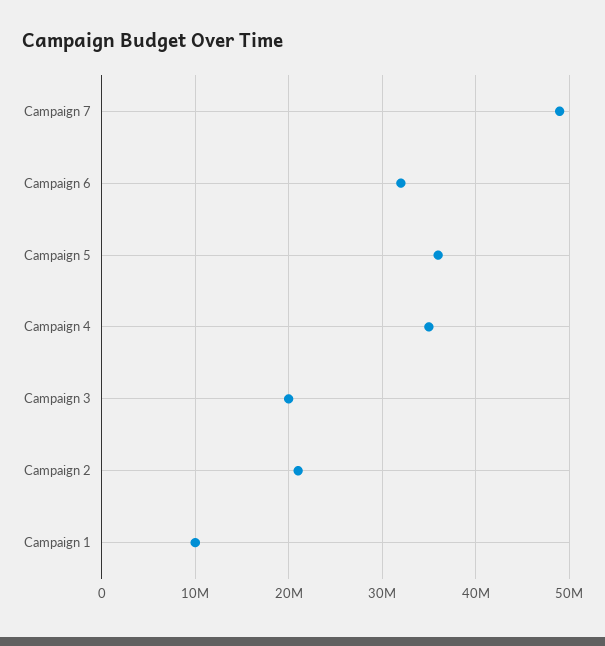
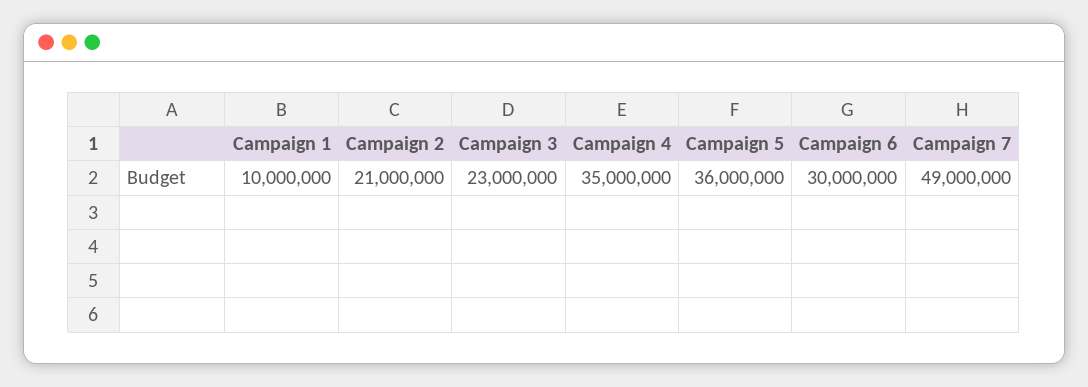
Campaign 6: 32000000 -> 30000000
Campaign 3: 20000000 -> 23000000

